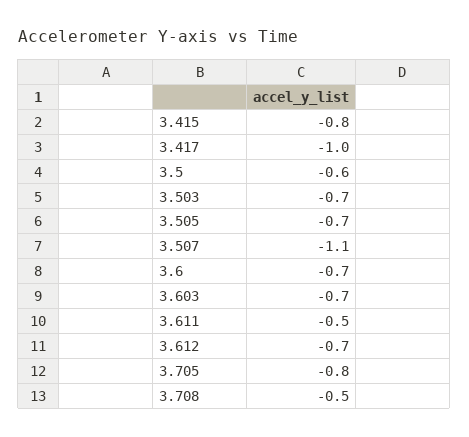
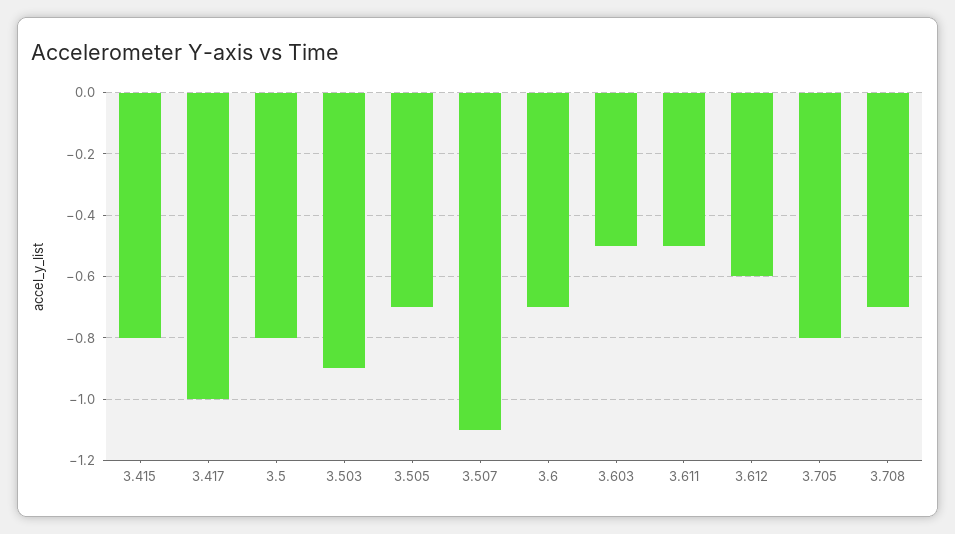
3.5: -0.6 -> -0.8
3.503: -0.7 -> -0.9
3.603: -0.7 -> -0.5
3.612: -0.7 -> -0.6
3.708: -0.5 -> -0.7

